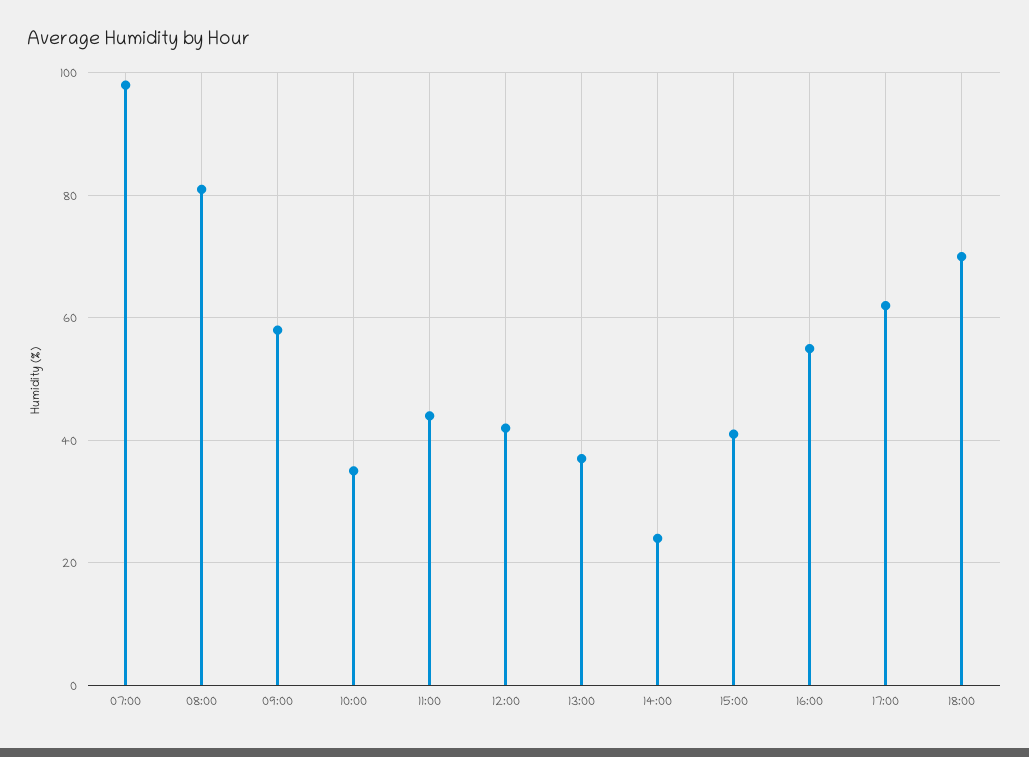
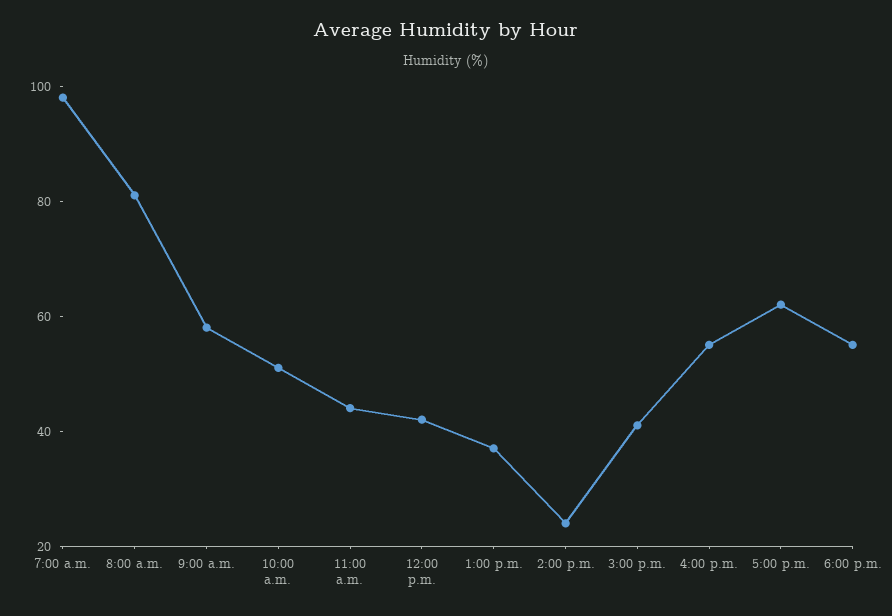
10:00: 35 -> 50
18:00: 70 -> 55

